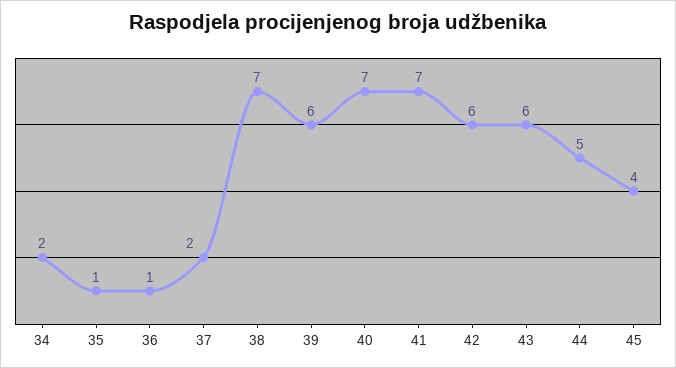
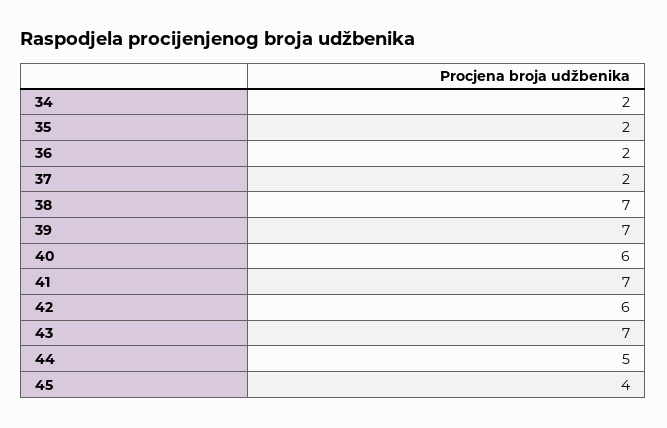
35: 1 -> 2
36: 1 -> 2
39: 6 -> 7
40: 7 -> 6
43: 6 -> 7

